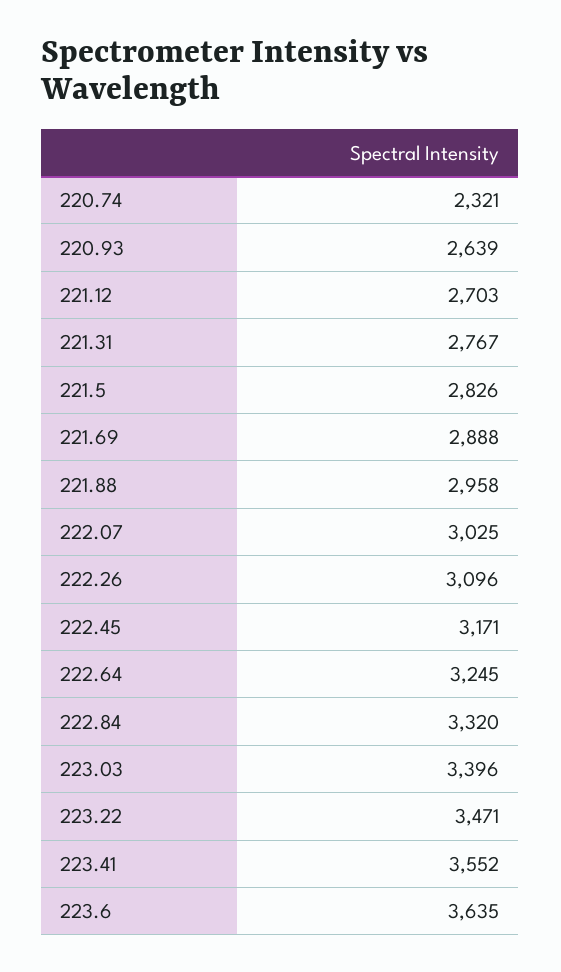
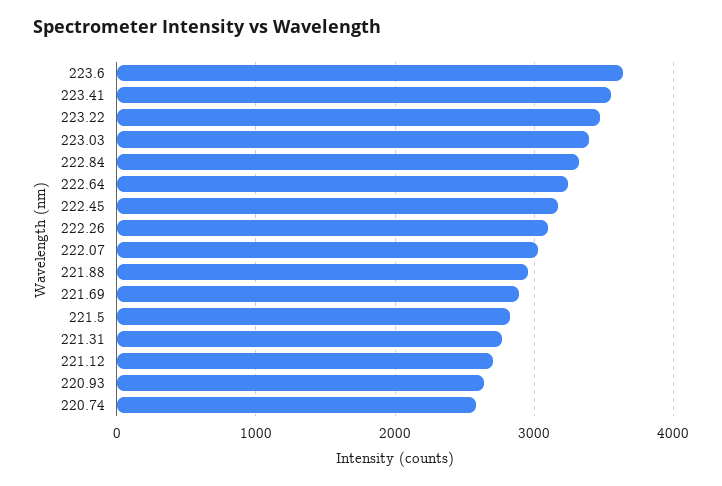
220.74: 2321 -> 2600

